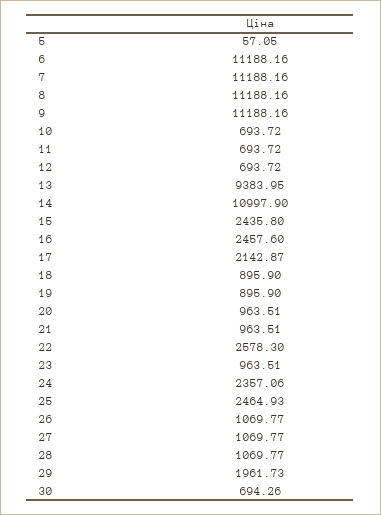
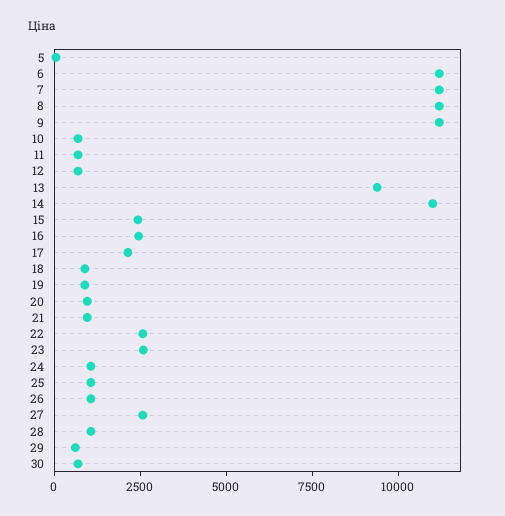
23: 963.51 -> 2500
24: 2357.06 -> 1000
25: 2464.93 -> 1000
27: 1069.77 -> 2500
29: 1961.73 -> 500

